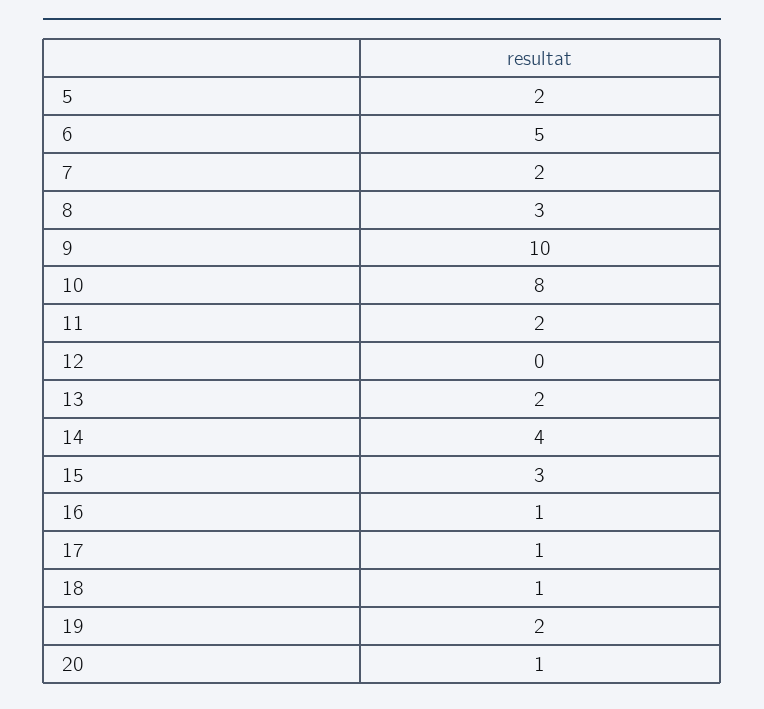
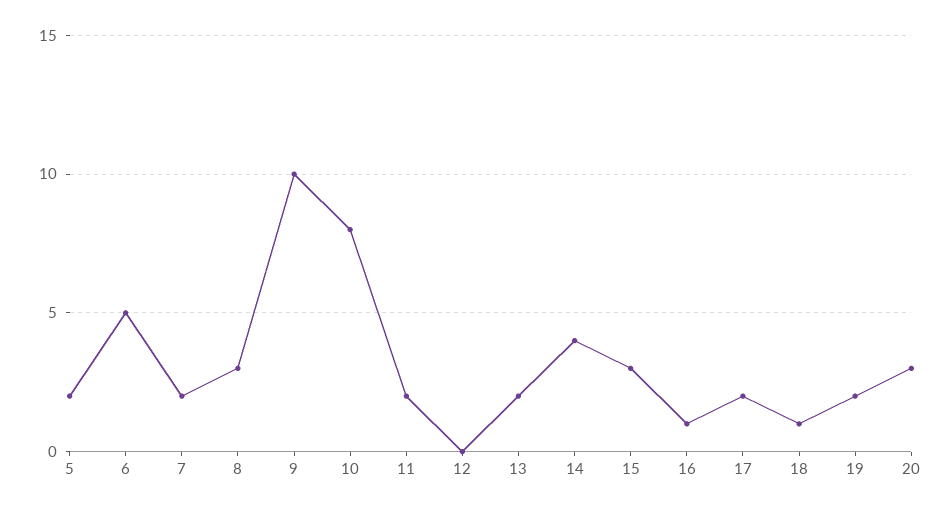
17: 1 -> 2
20: 1 -> 3

